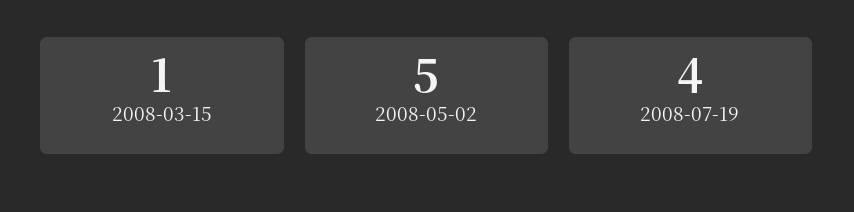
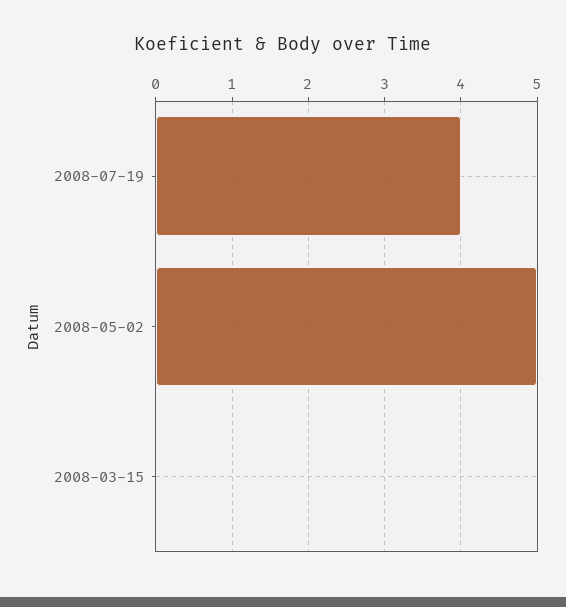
2008-03-15: 1 -> 0

